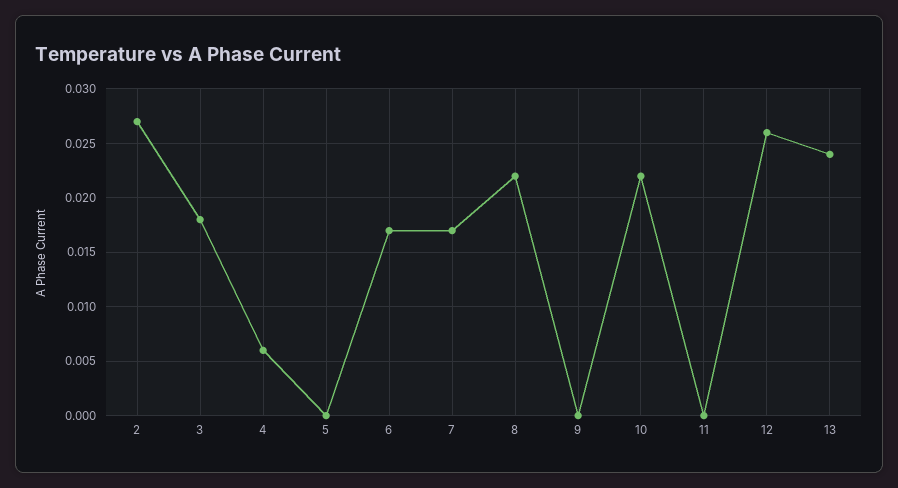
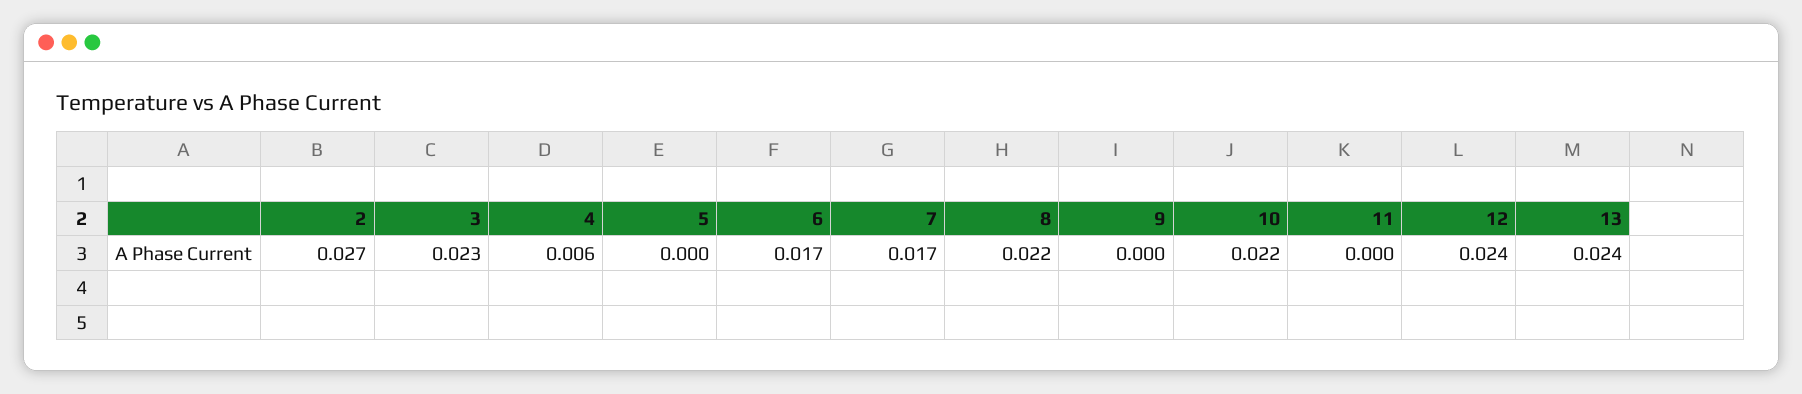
3: 0.018 -> 0.023
12: 0.026 -> 0.024

